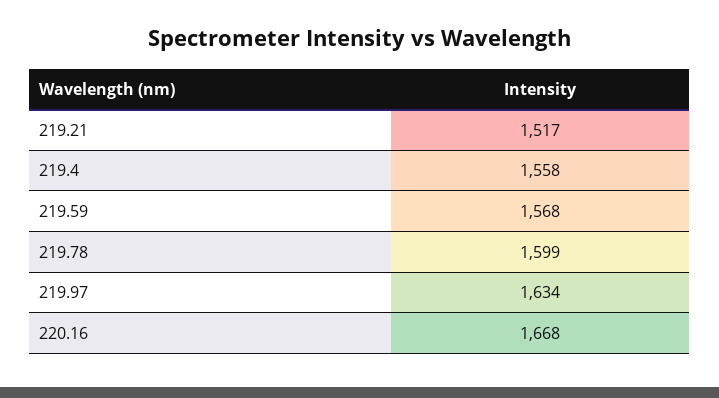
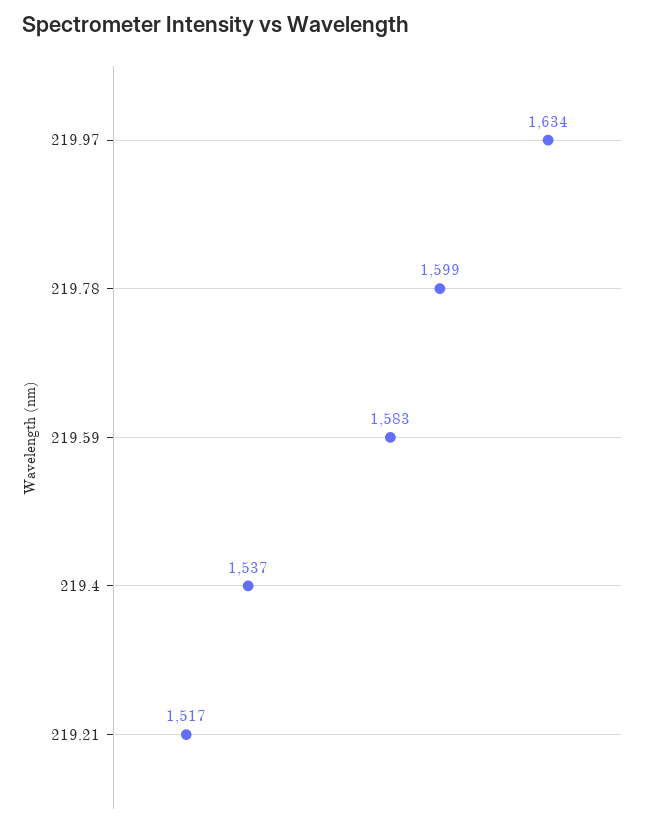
219.4: 1558 -> 1537
219.59: 1568 -> 1583
220.16: 1668 -> none

